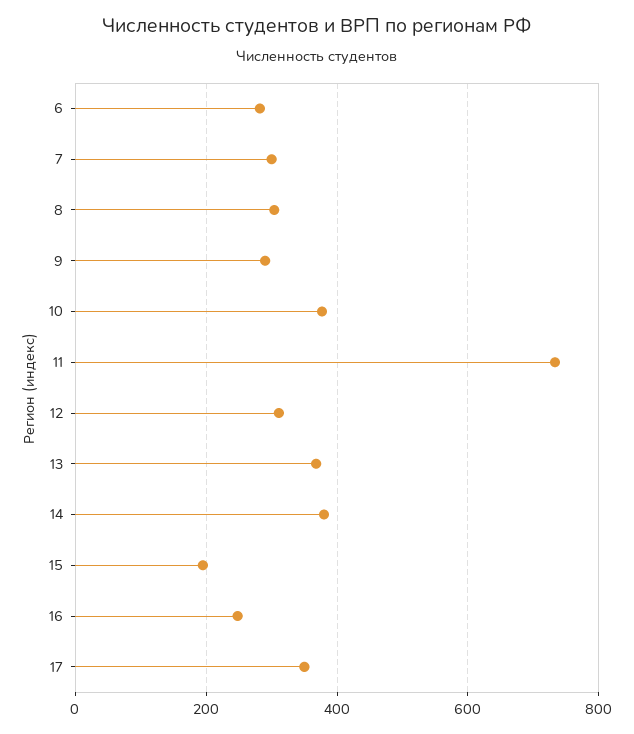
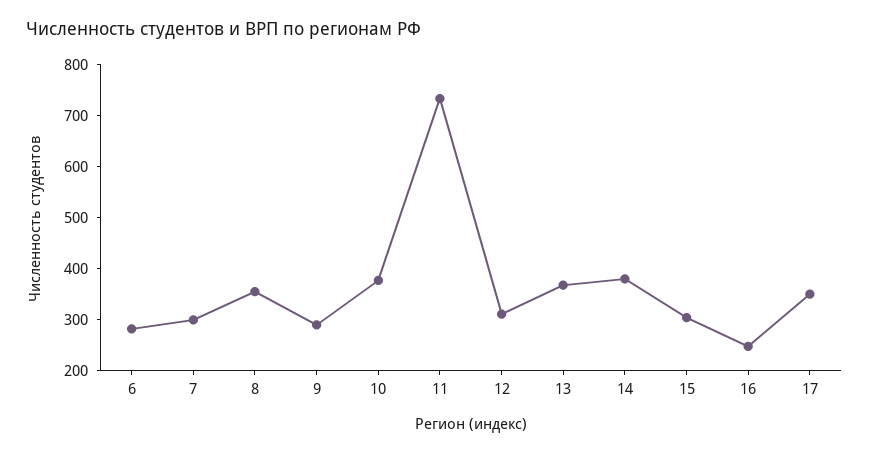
8: 300 -> 360
15: 200 -> 300

